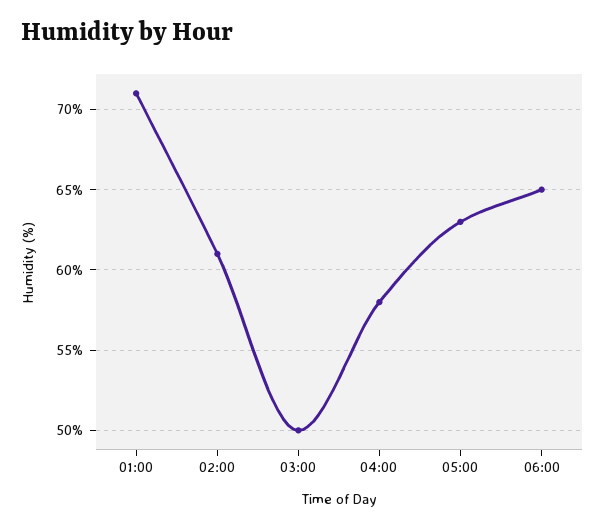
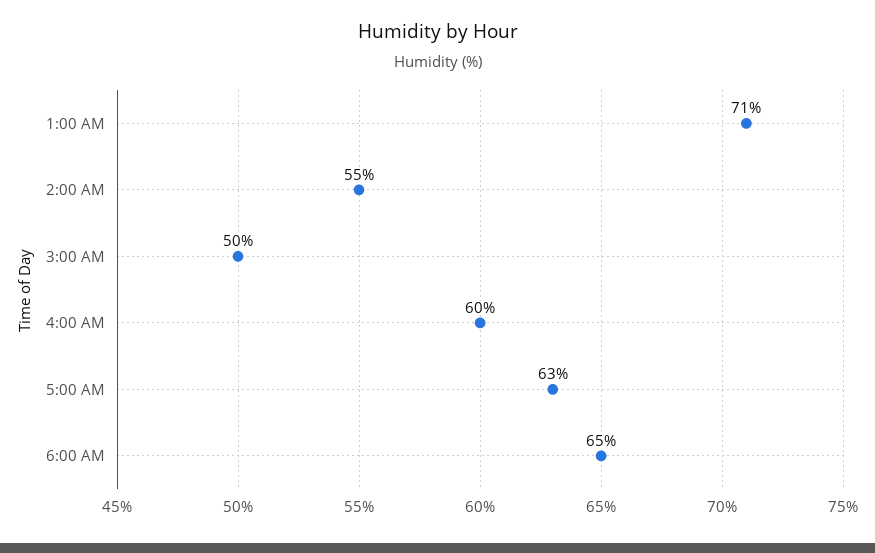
02:00: 61 -> 55
04:00: 58 -> 60

